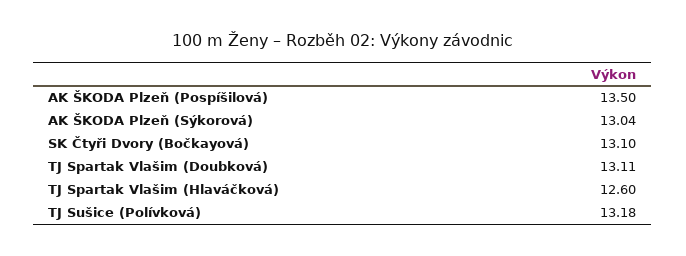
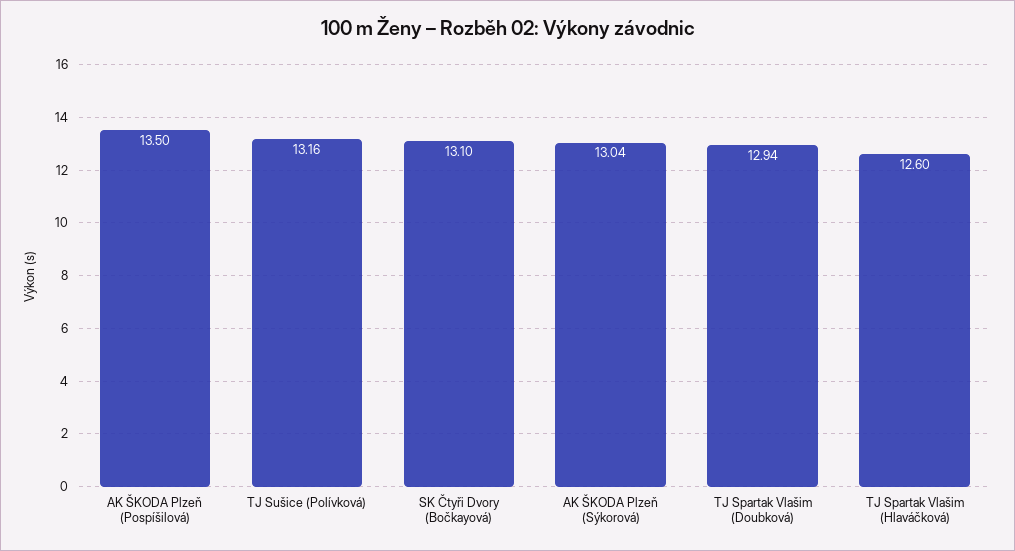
TJ Spartak Vlašim (Doubková): 13.11 -> 12.94
TJ Sušice (Polívková): 13.18 -> 13.16

